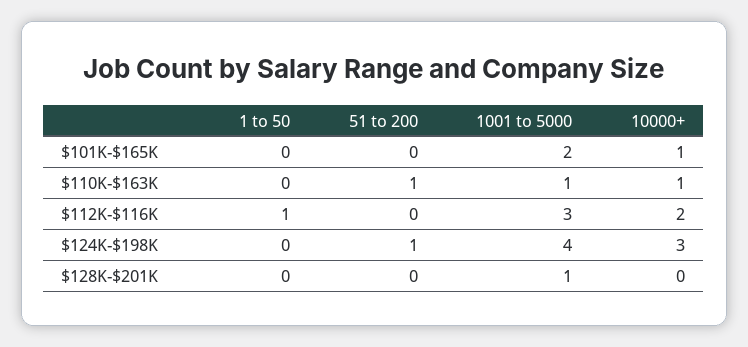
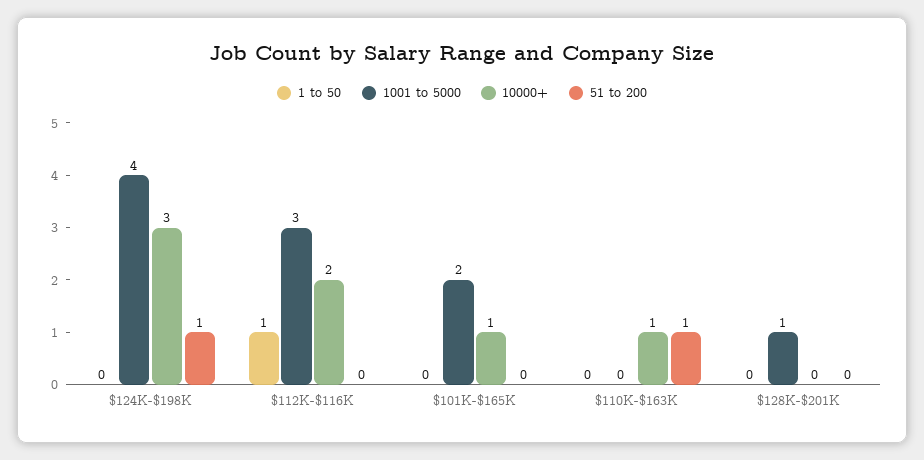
1001 to 5000, $110K-$163K: 1 -> 0

